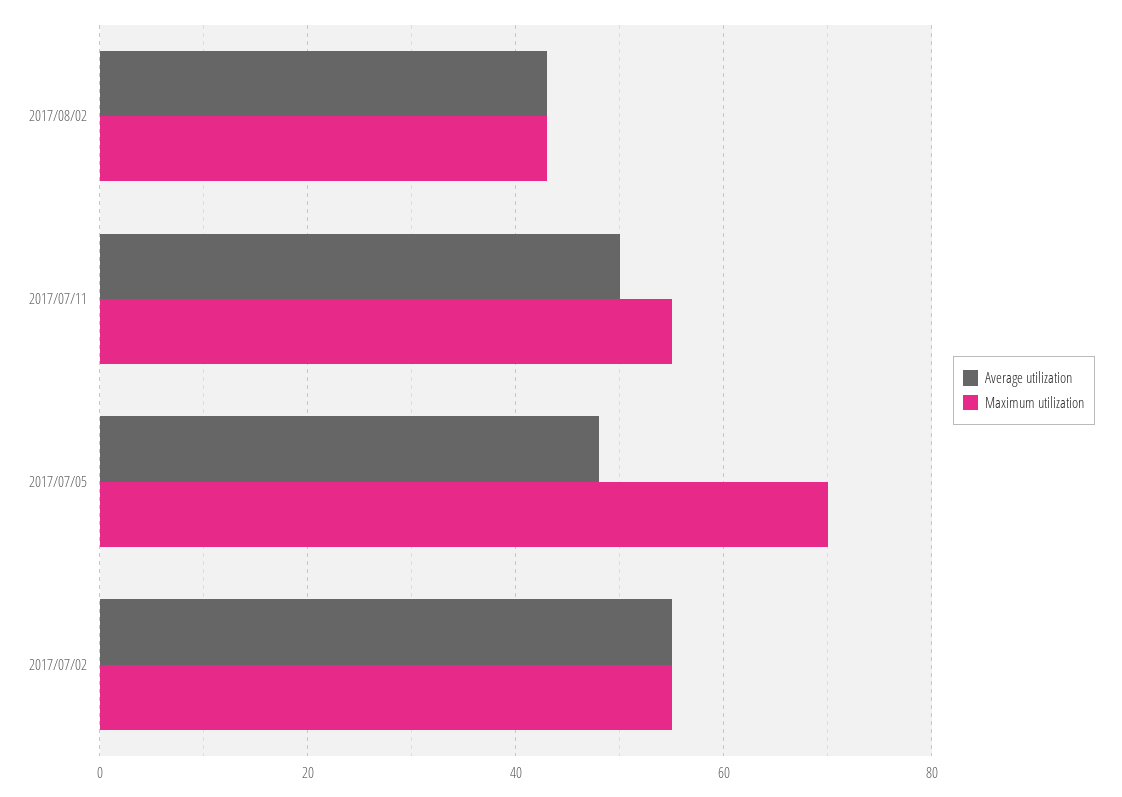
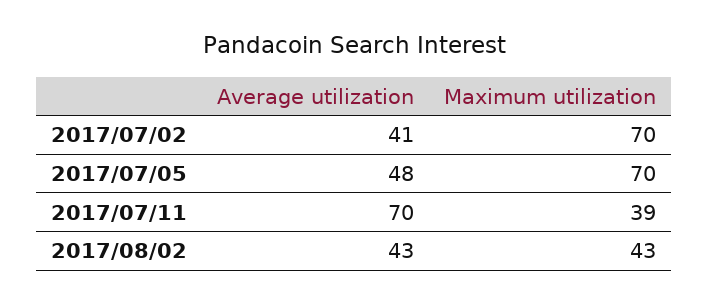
Average utilization, 2017/07/11: 50 -> 70
Maximum utilization, 2017/07/11: 55 -> 39
Average utilization, 2017/07/02: 55 -> 41
Maximum utilization, 2017/07/02: 55 -> 70

